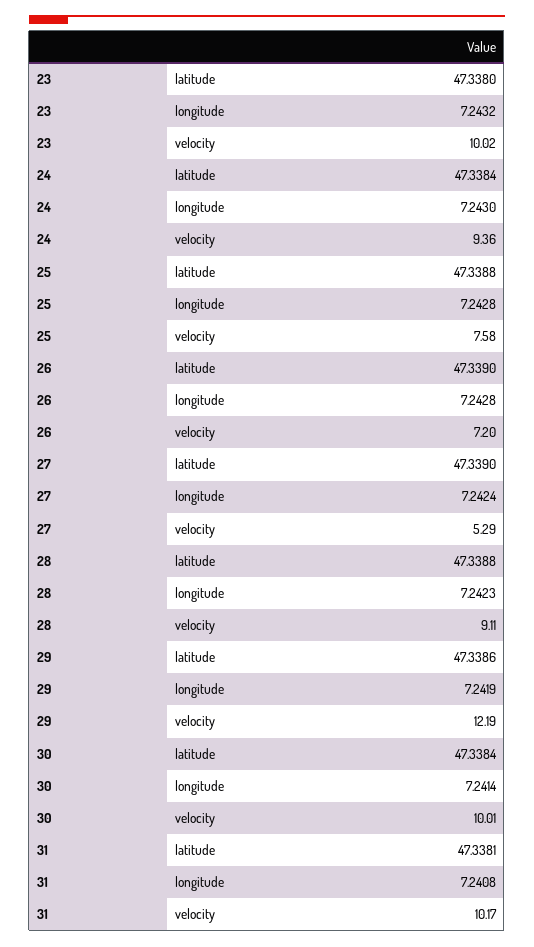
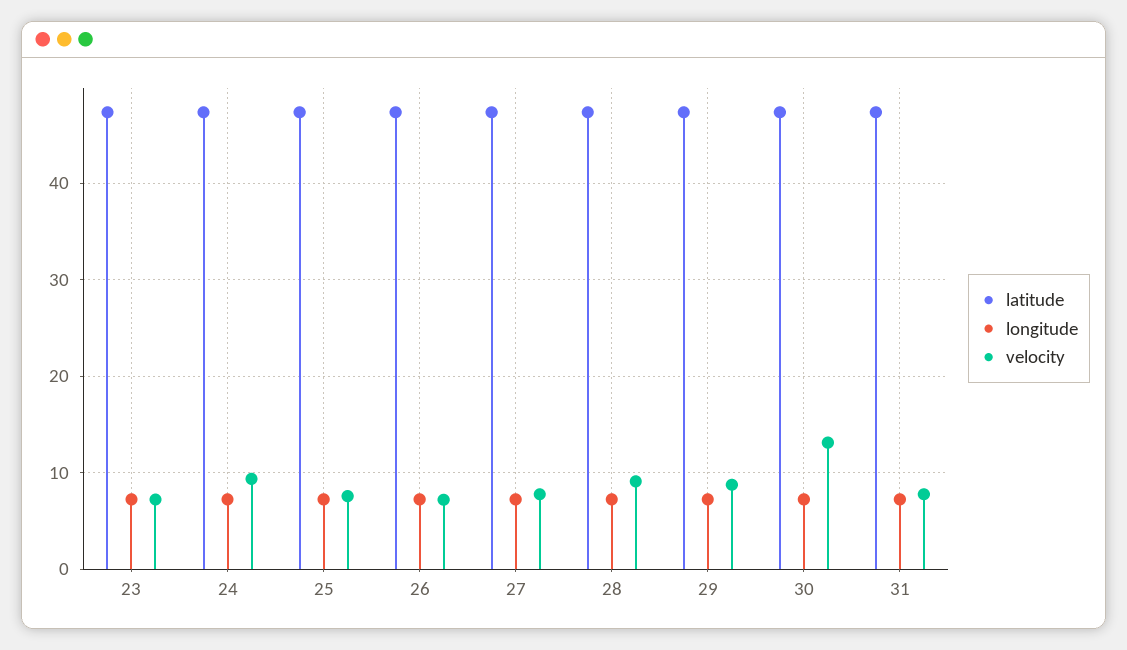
velocity, 23: 10.02 -> 7
velocity, 27: 5.29 -> 8
velocity, 29: 12.19 -> 9
velocity, 30: 10.01 -> 13
velocity, 31: 10.17 -> 8

